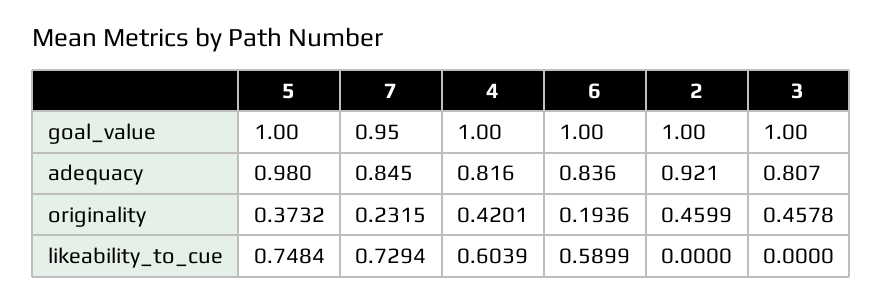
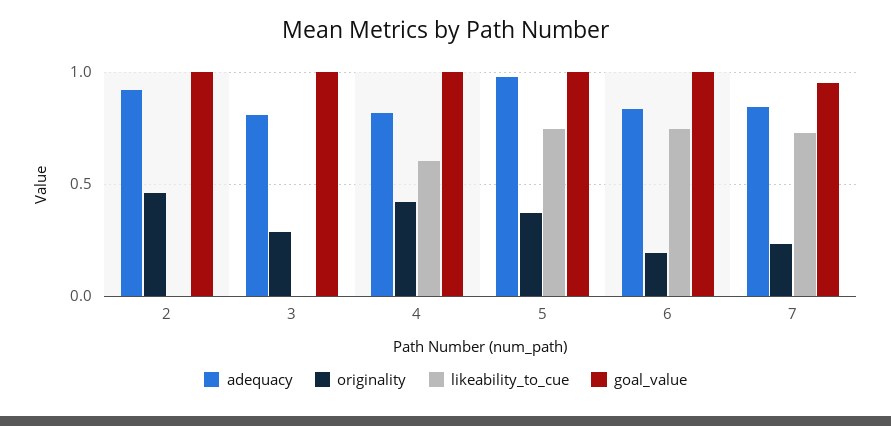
originality, 3: 0.4578 -> 0.3
likeability_to_cue, 6: 0.5899 -> 0.75

